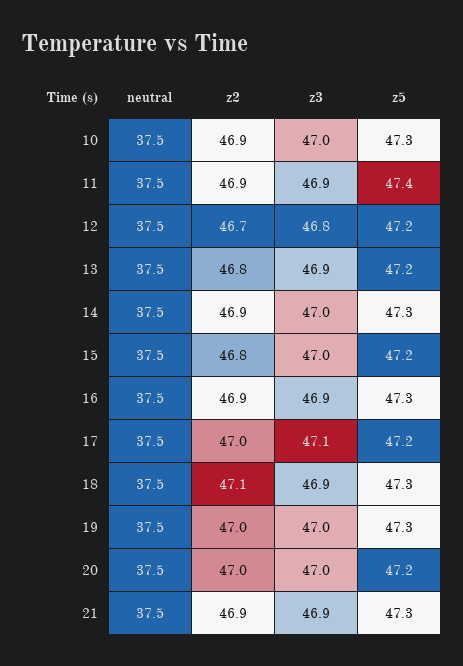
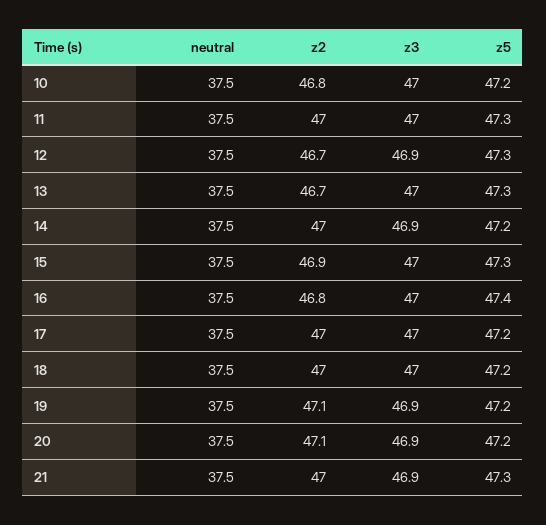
z2, 10: 46.9 -> 46.8
z5, 10: 47.3 -> 47.2
z2, 11: 46.9 -> 47
z3, 11: 46.9 -> 47
z5, 11: 47.4 -> 47.3
z3, 12: 46.8 -> 46.9
z5, 12: 47.2 -> 47.3
z2, 13: 46.8 -> 46.7
z3, 13: 46.9 -> 47
z5, 13: 47.2 -> 47.3
z2, 14: 46.9 -> 47
z3, 14: 47 -> 46.9
z5, 14: 47.3 -> 47.2
z2, 15: 46.8 -> 46.9
z5, 15: 47.2 -> 47.3
z2, 16: 46.9 -> 46.8
z3, 16: 46.9 -> 47
z5, 16: 47.3 -> 47.4
z3, 17: 47.1 -> 47
z2, 18: 47.1 -> 47
z3, 18: 46.9 -> 47
z5, 18: 47.3 -> 47.2
z2, 19: 47 -> 47.1
z3, 19: 47 -> 46.9
z5, 19: 47.3 -> 47.2
z2, 20: 47 -> 47.1
z3, 20: 47 -> 46.9
z2, 21: 46.9 -> 47

